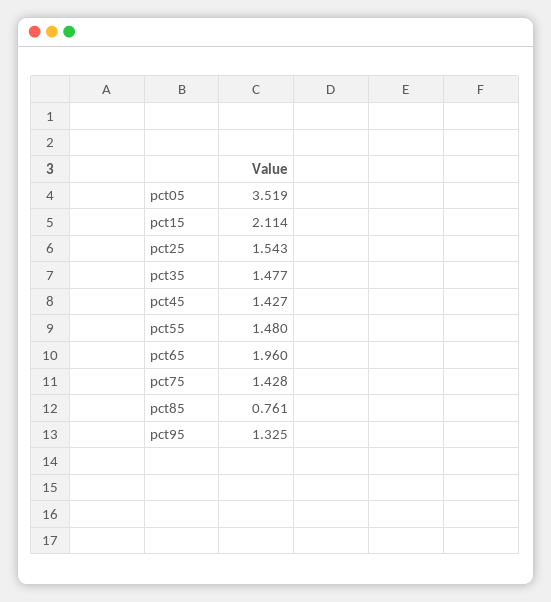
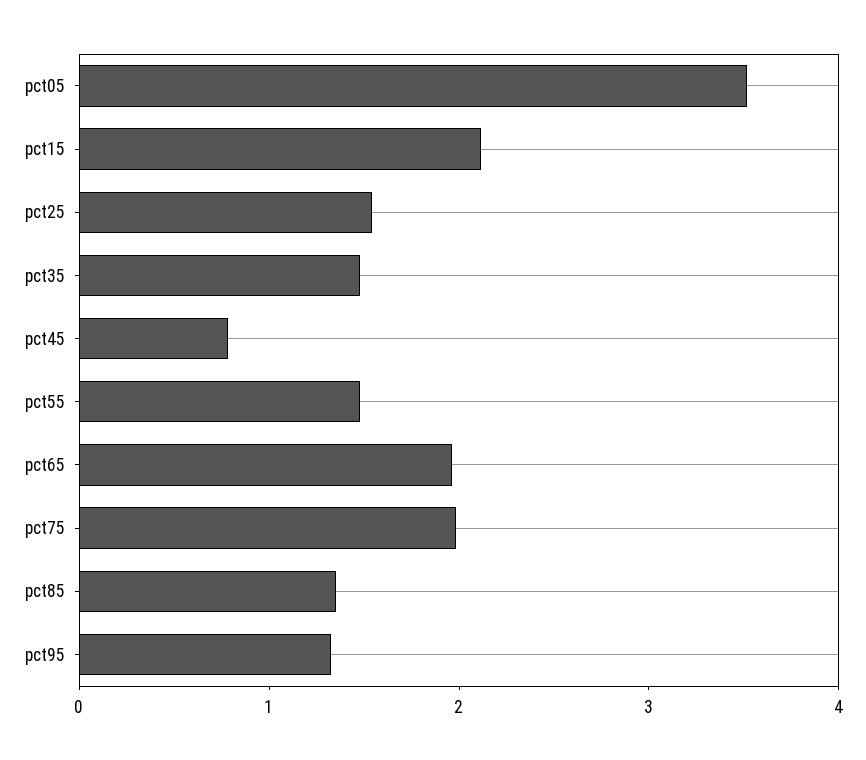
pct45: 1.427 -> 0.8
pct75: 1.428 -> 2
pct85: 0.761 -> 1.4

